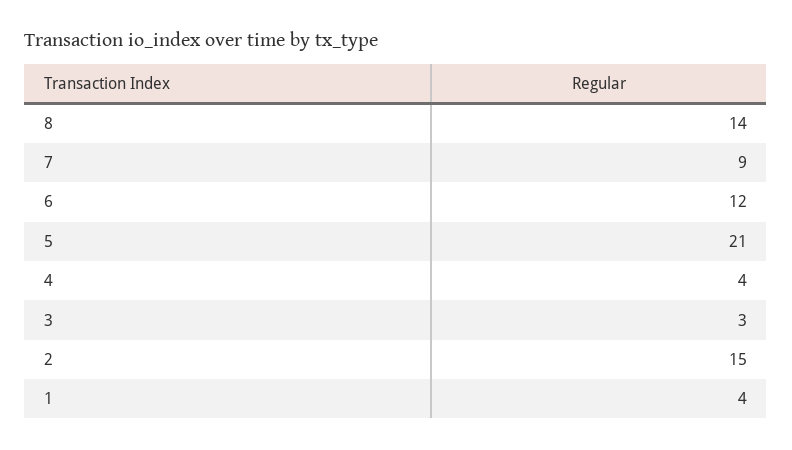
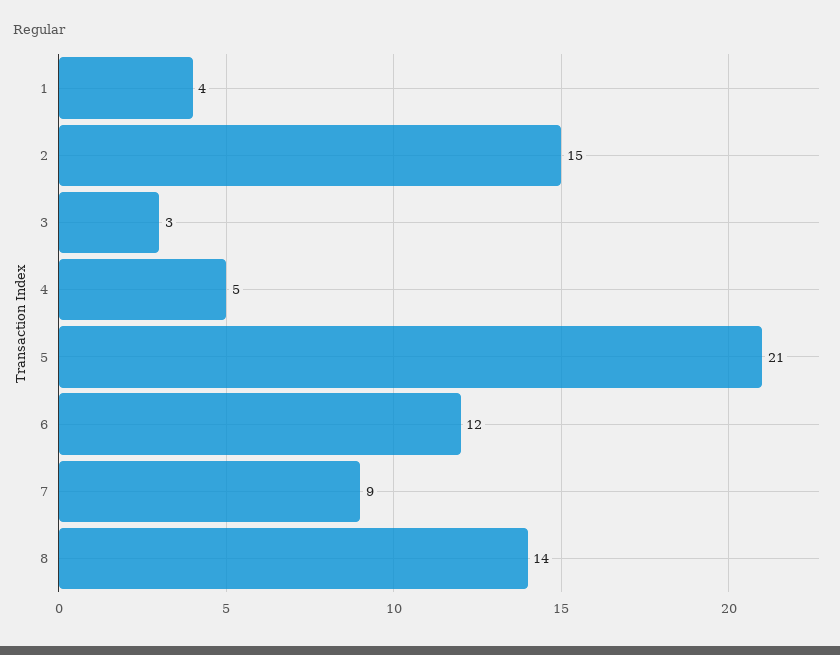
4: 4 -> 5

